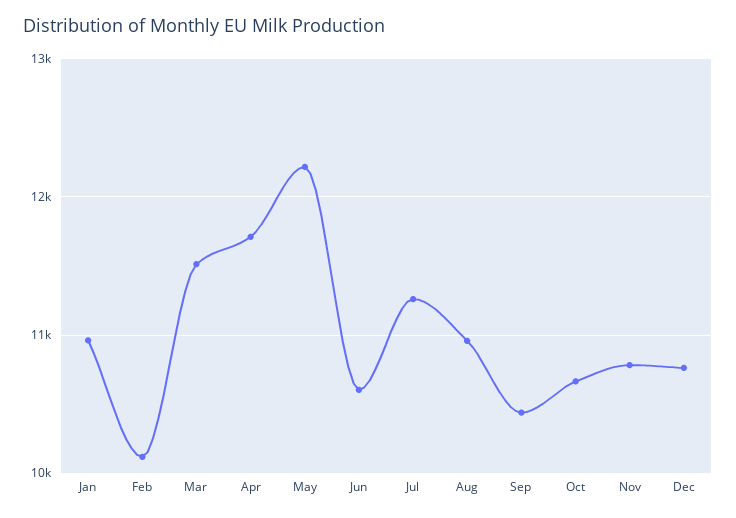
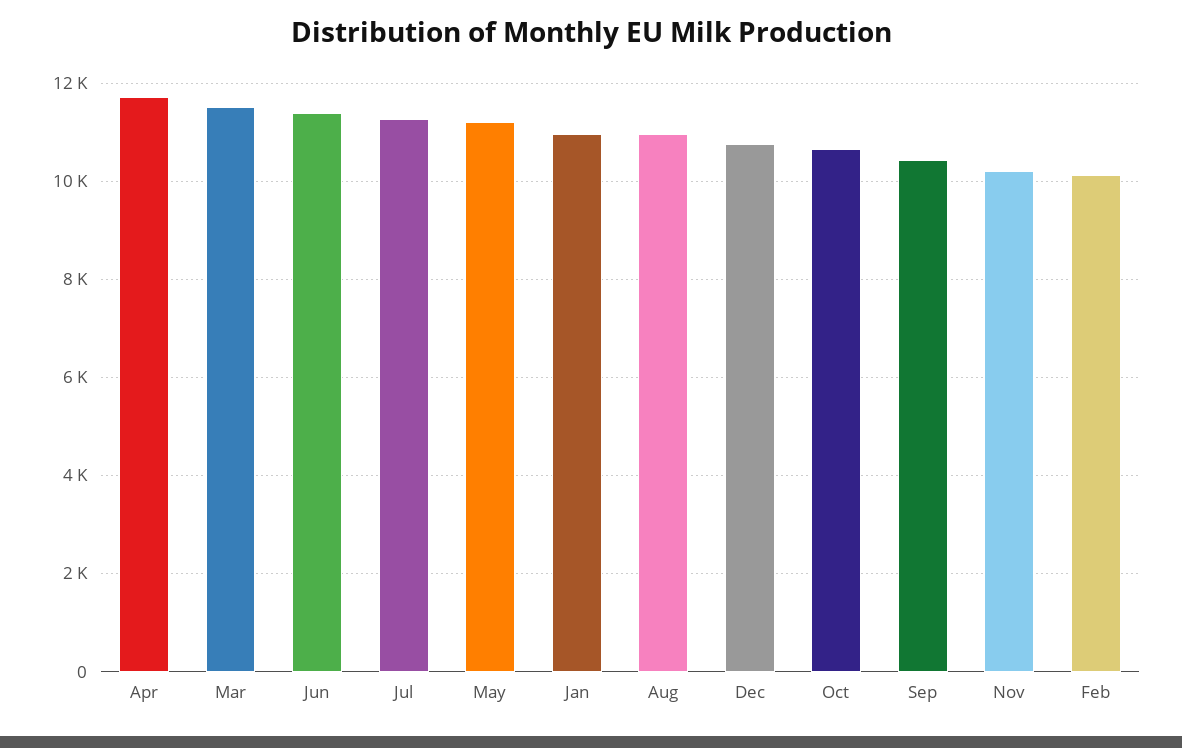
May: 12200 -> 11200
Jun: 10600 -> 11400
Nov: 10800 -> 10200

